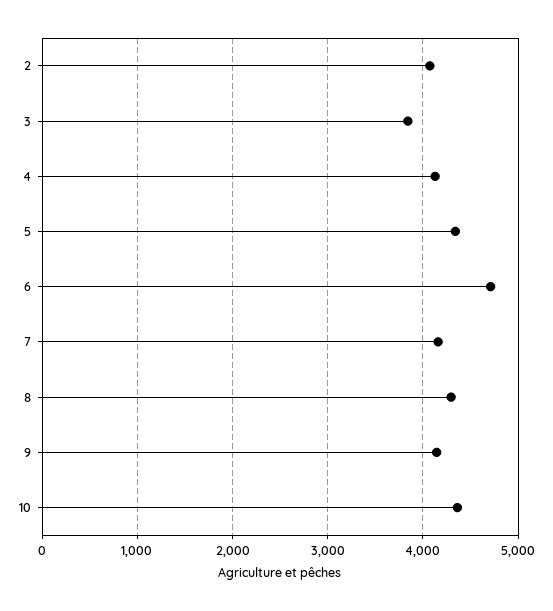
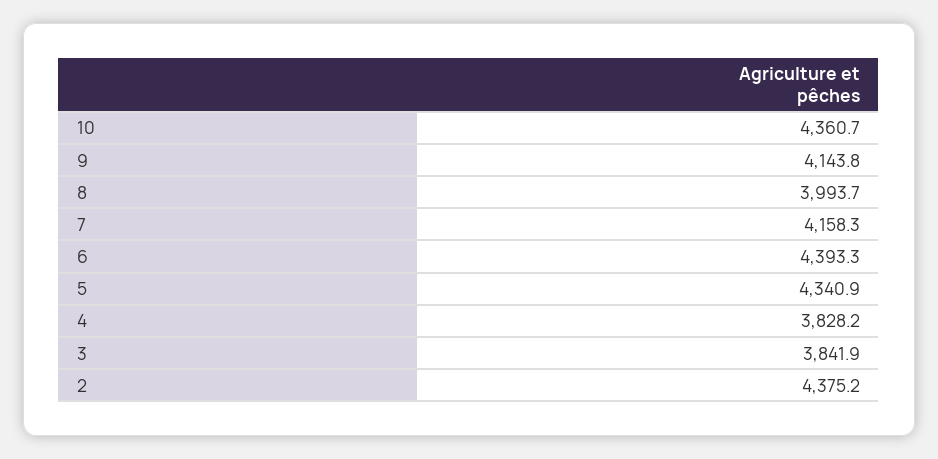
2: 4100 -> 4375.2
4: 4100 -> 3828.2
6: 4700 -> 4393.3
8: 4300 -> 3993.7

